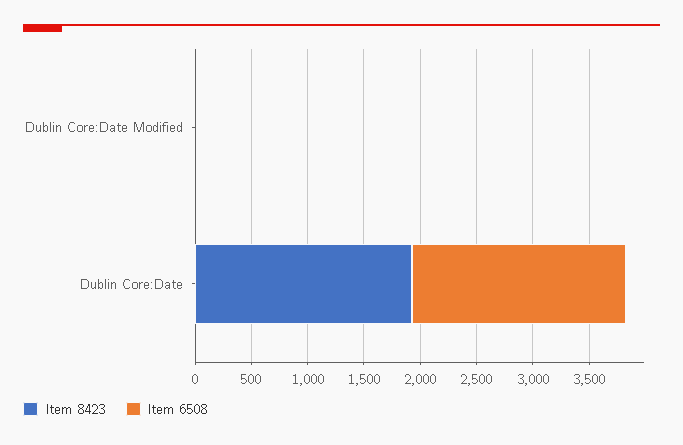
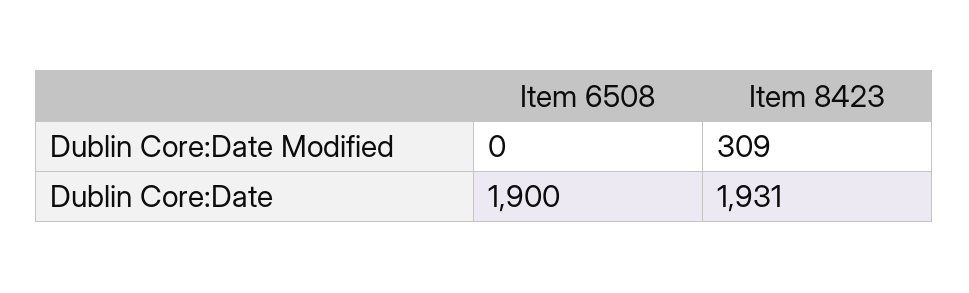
Item 8423, Dublin Core:Date Modified: 0 -> 309

